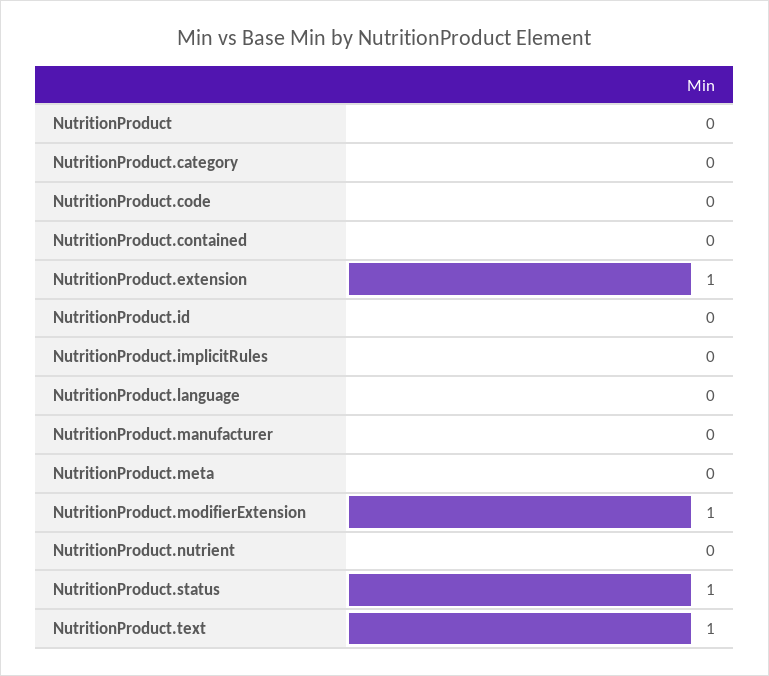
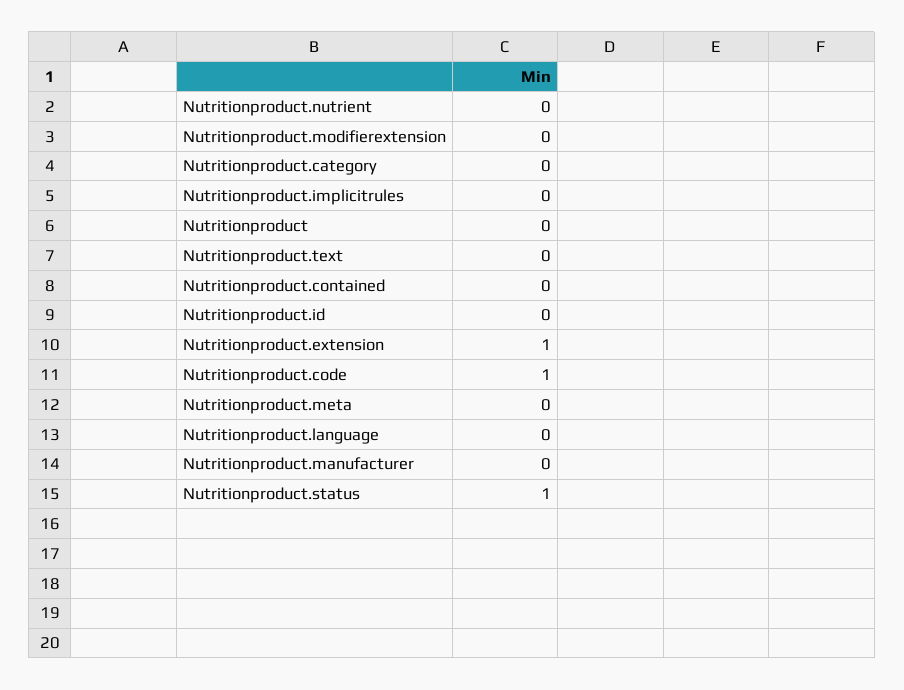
NutritionProduct.code: 0 -> 1
NutritionProduct.modifierExtension: 1 -> 0
NutritionProduct.text: 1 -> 0

